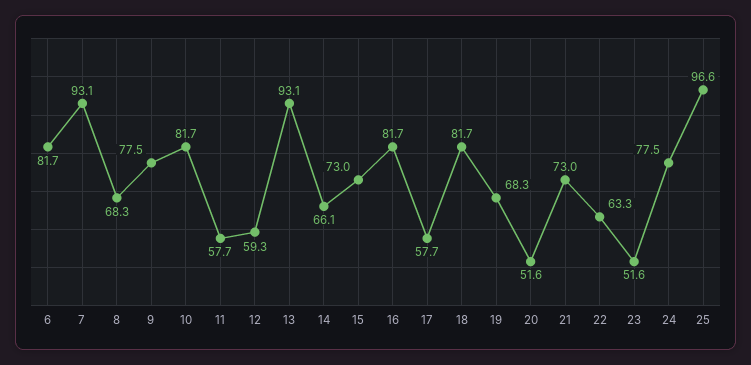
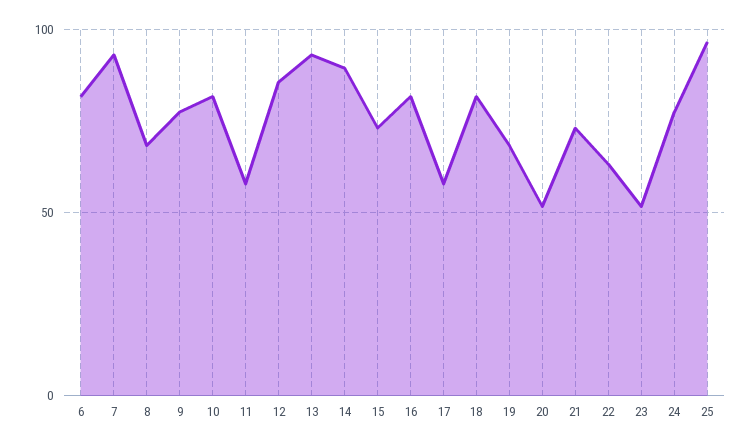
12: 59.3 -> 85
14: 66.1 -> 90

